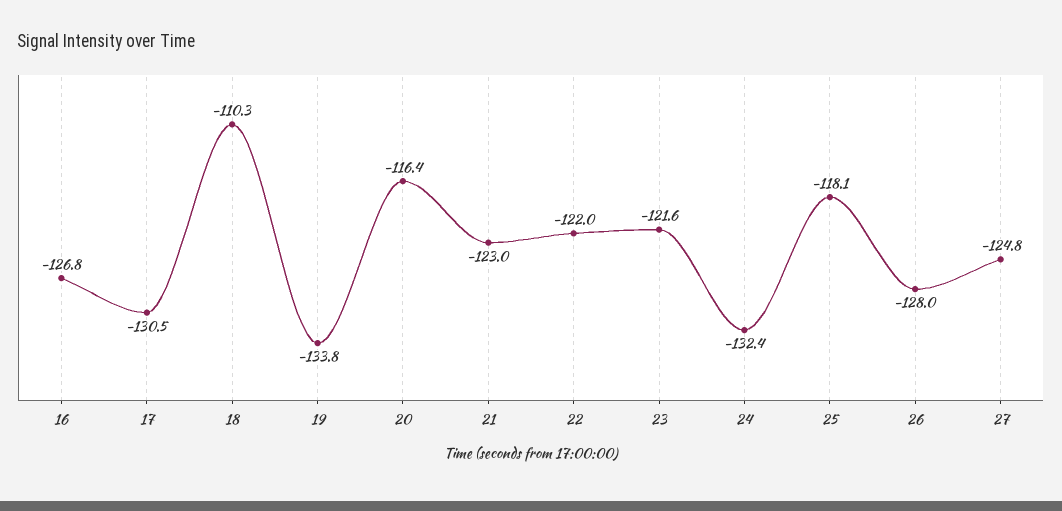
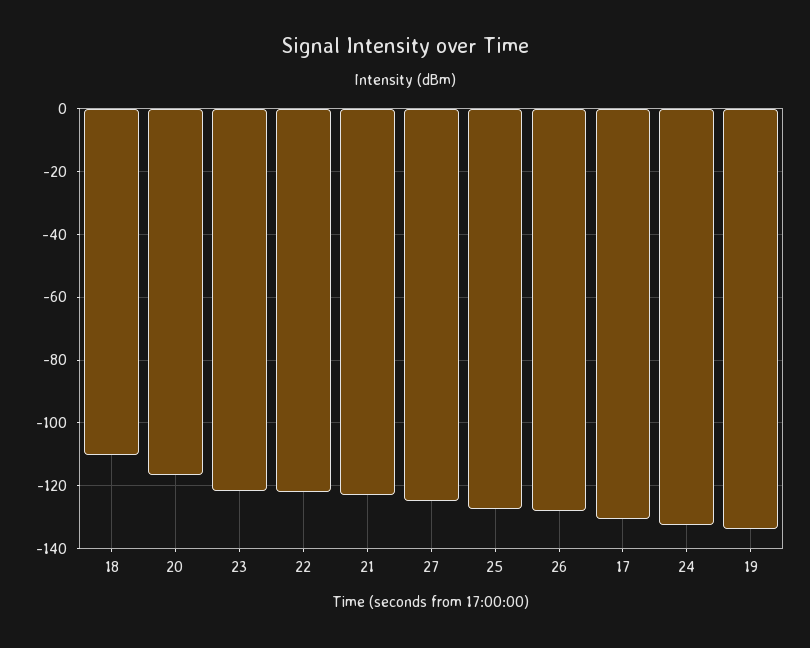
16: -126.8 -> none
25: -118.1 -> -128

